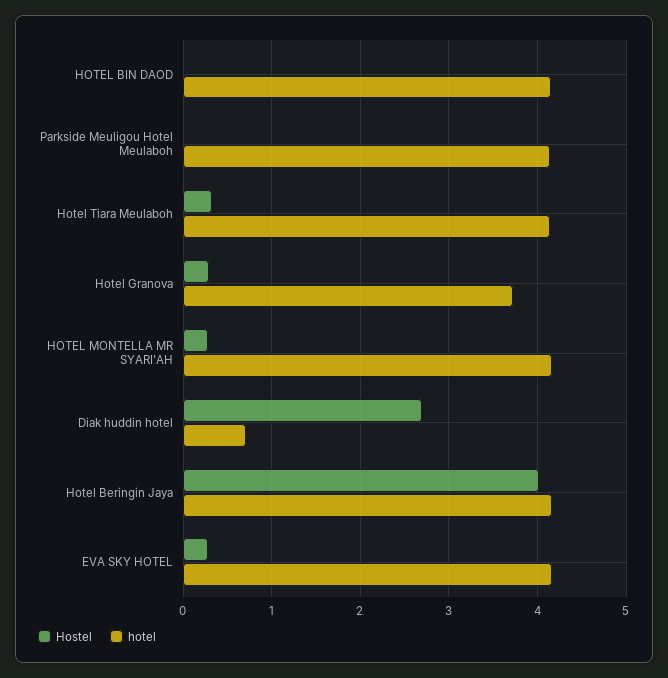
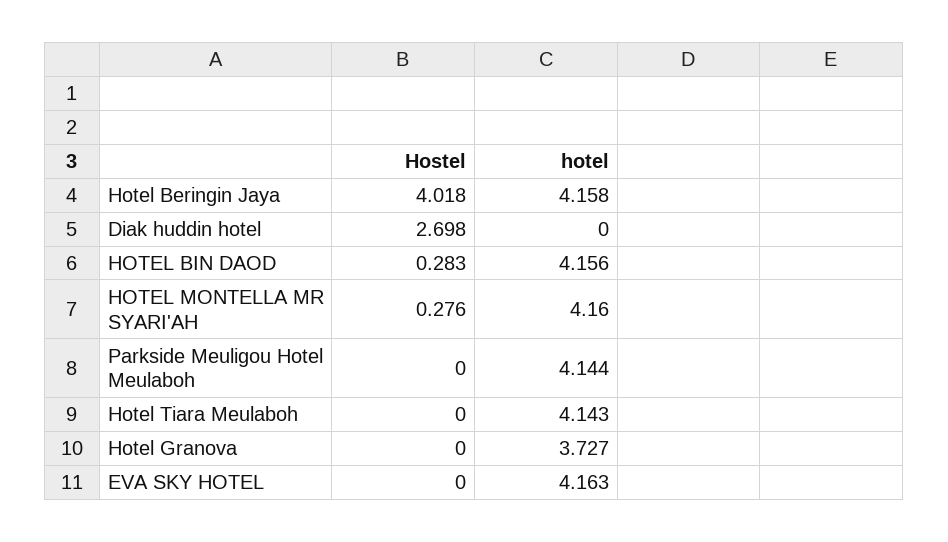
Hostel, HOTEL BIN DAOD: 0 -> 0.283
Hostel, Hotel Tiara Meulaboh: 0.3 -> 0
Hostel, Hotel Granova: 0.3 -> 0
hotel, Diak huddin hotel: 0.7 -> 0
Hostel, EVA SKY HOTEL: 0.3 -> 0

